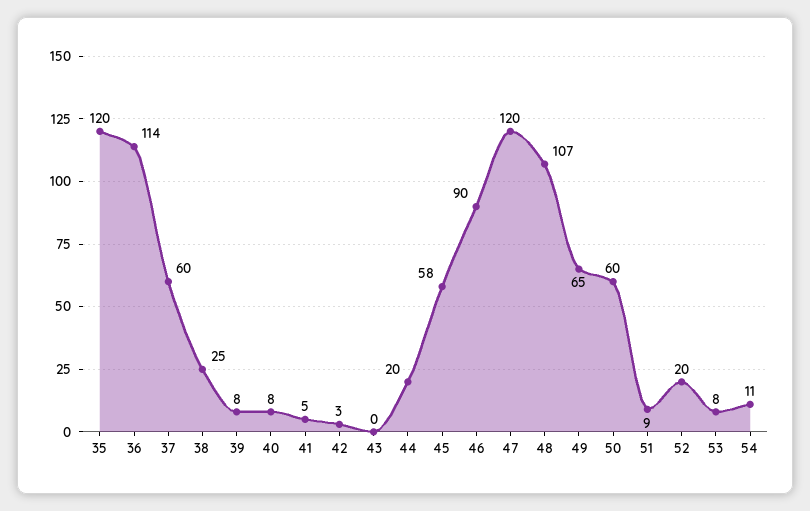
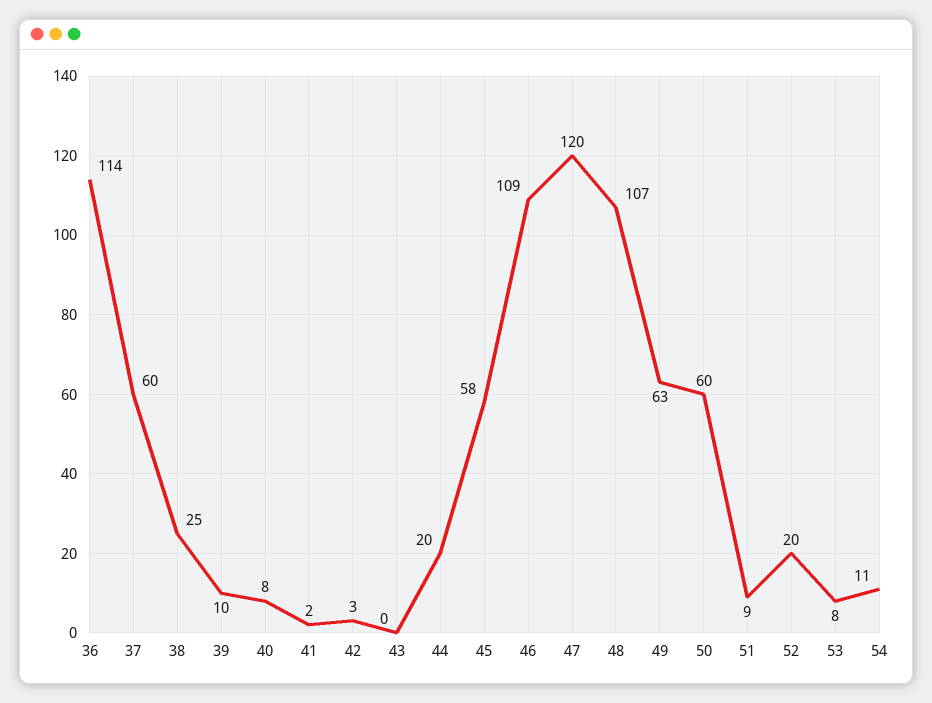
35: 120 -> none
39: 8 -> 10
41: 5 -> 2
46: 90 -> 109
49: 65 -> 63

